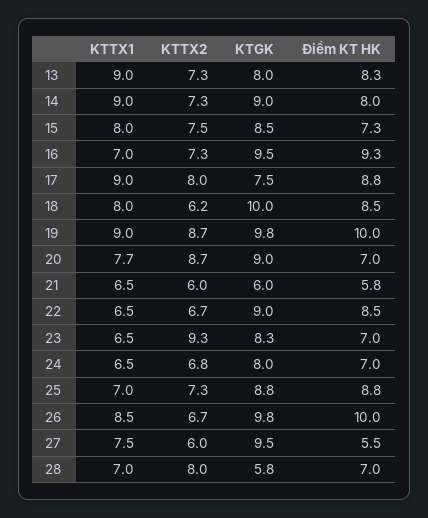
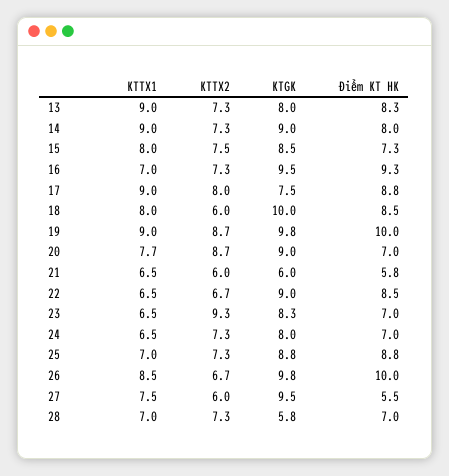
KTTX2, 18: 6.2 -> 6
KTTX2, 24: 6.8 -> 7.3
KTTX2, 28: 8 -> 7.3

